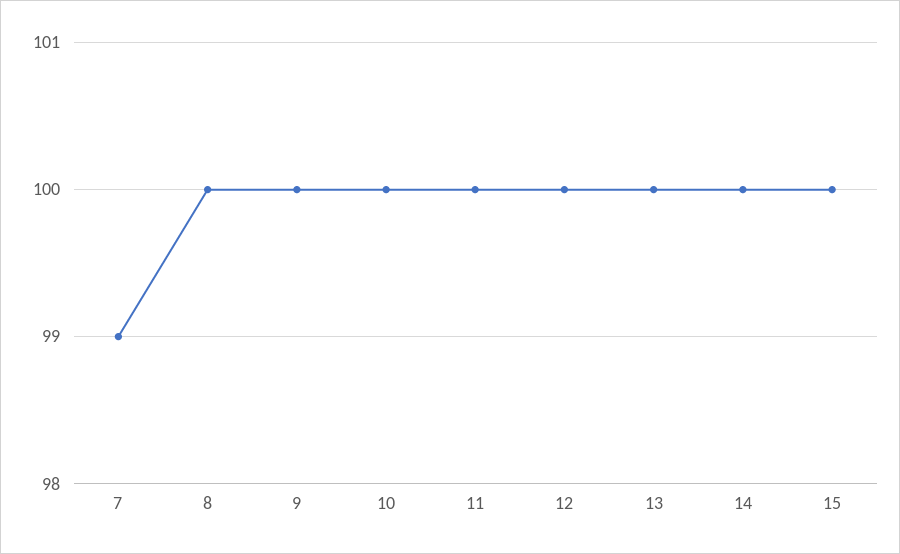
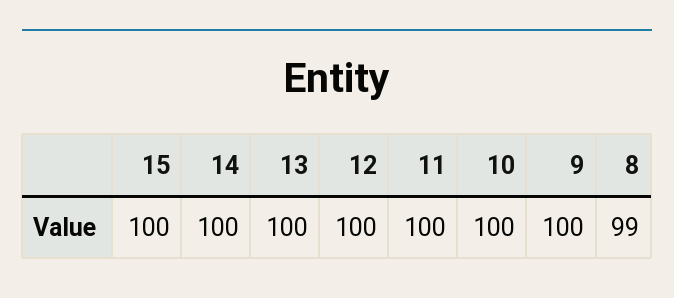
7: 99 -> none
8: 100 -> 99

